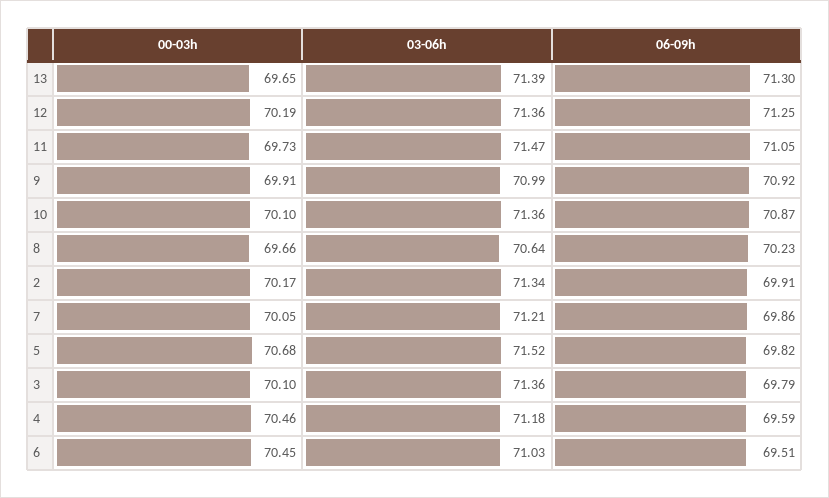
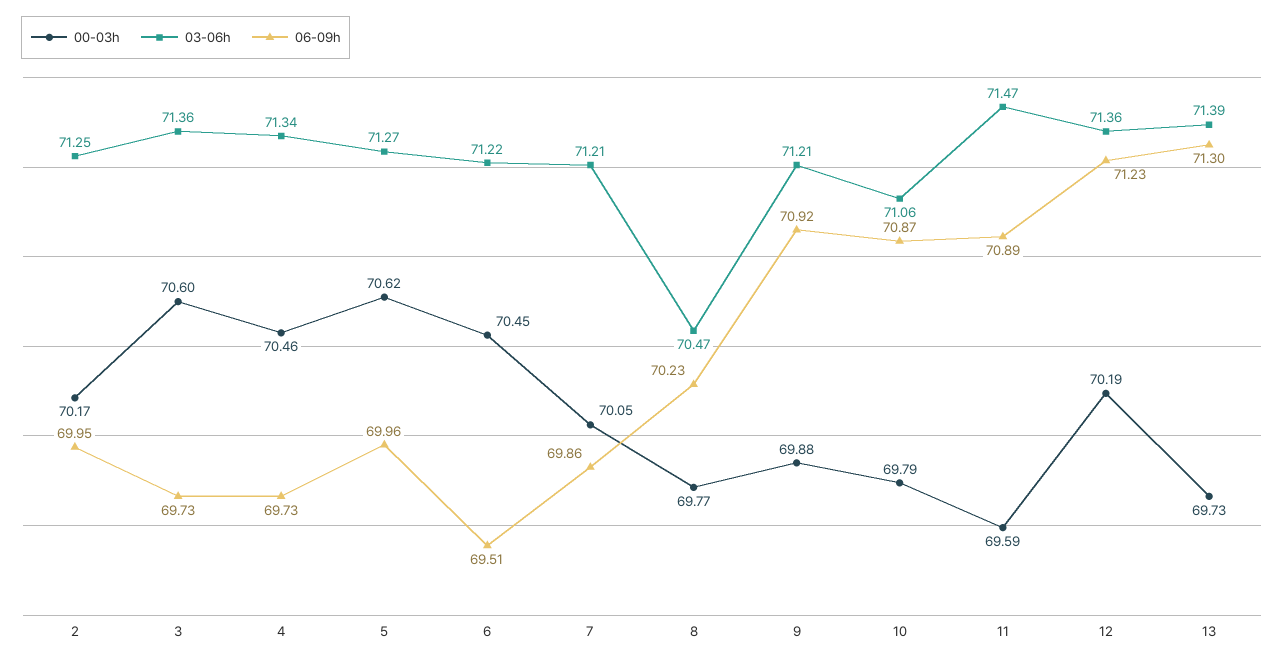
00-03h, 13: 69.65 -> 69.73
06-09h, 12: 71.25 -> 71.23
00-03h, 11: 69.73 -> 69.59
06-09h, 11: 71.05 -> 70.89
00-03h, 9: 69.91 -> 69.88
03-06h, 9: 70.99 -> 71.21
00-03h, 10: 70.1 -> 69.79
03-06h, 10: 71.36 -> 71.06
00-03h, 8: 69.66 -> 69.77
03-06h, 8: 70.64 -> 70.47
03-06h, 2: 71.34 -> 71.25
06-09h, 2: 69.91 -> 69.95
00-03h, 5: 70.68 -> 70.62
03-06h, 5: 71.52 -> 71.27
06-09h, 5: 69.82 -> 69.96
00-03h, 3: 70.1 -> 70.6
06-09h, 3: 69.79 -> 69.73
03-06h, 4: 71.18 -> 71.34
06-09h, 4: 69.59 -> 69.73
03-06h, 6: 71.03 -> 71.22

